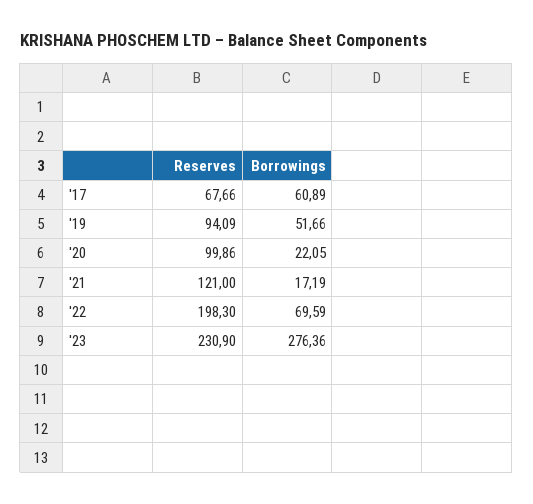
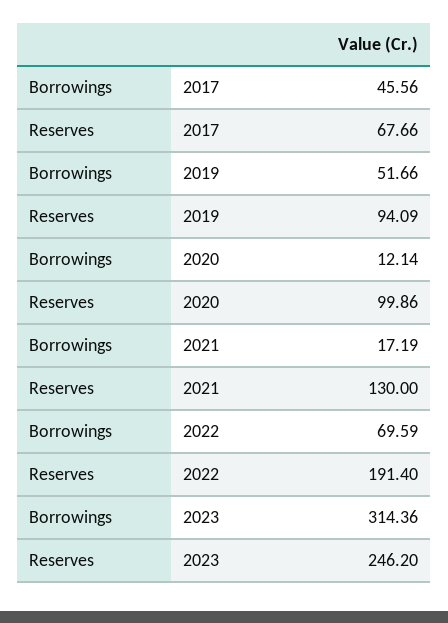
Borrowings, '17: 60.89 -> 45.56
Borrowings, '20: 22.05 -> 12.14
Reserves, '21: 121 -> 130
Reserves, '22: 198.3 -> 191.4
Reserves, '23: 230.9 -> 246.2
Borrowings, '23: 276.36 -> 314.36

